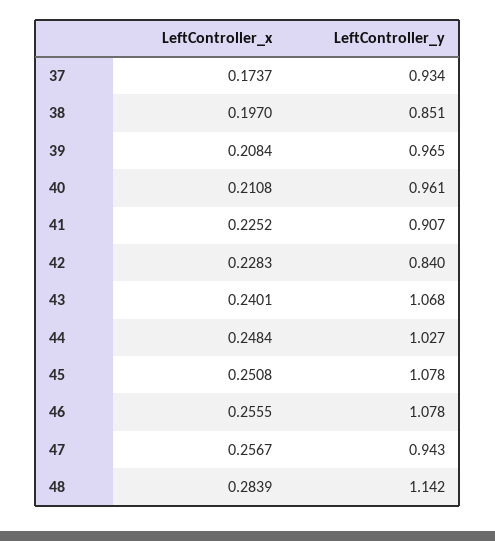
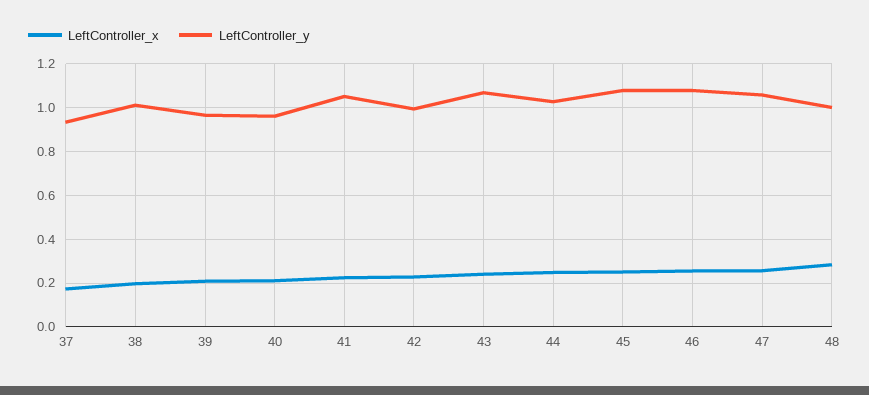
LeftController_y, 38: 0.851 -> 1
LeftController_y, 41: 0.907 -> 1.05
LeftController_y, 42: 0.84 -> 1
LeftController_y, 47: 0.943 -> 1.05
LeftController_y, 48: 1.142 -> 1

